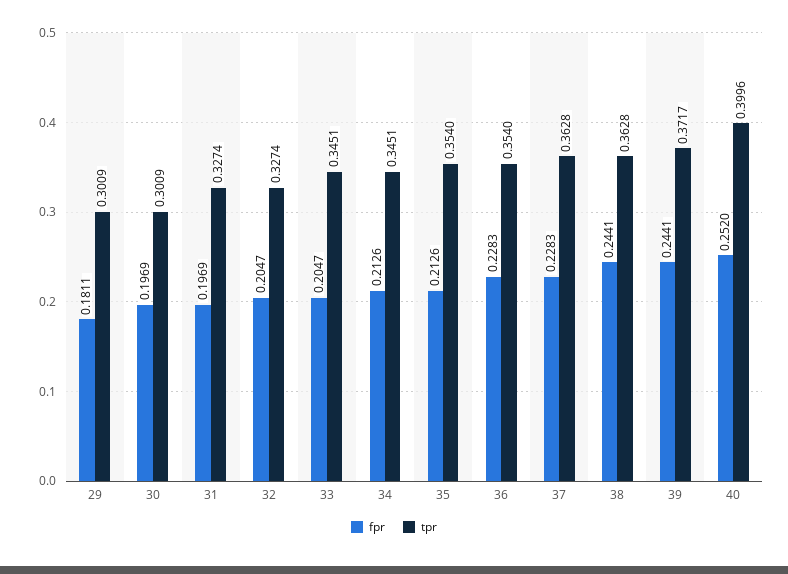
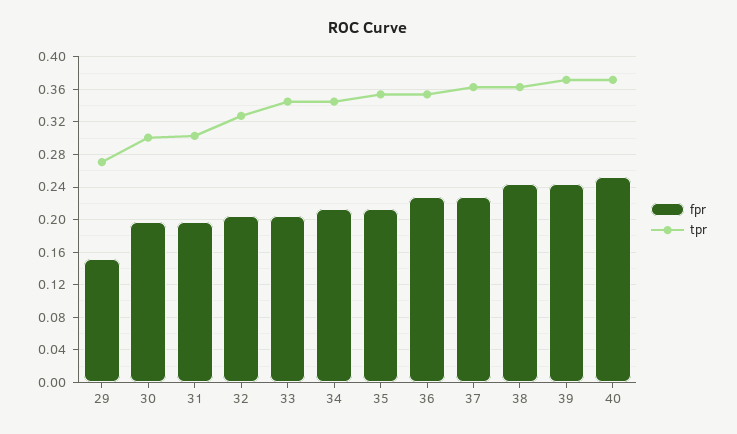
fpr, 29: 0.1811 -> 0.15
tpr, 29: 0.3009 -> 0.27
tpr, 31: 0.3274 -> 0.3
tpr, 40: 0.3996 -> 0.37

